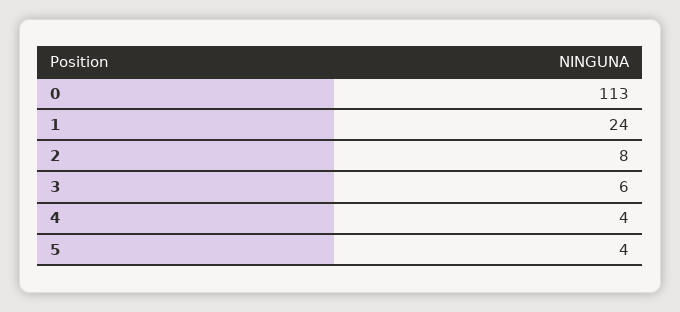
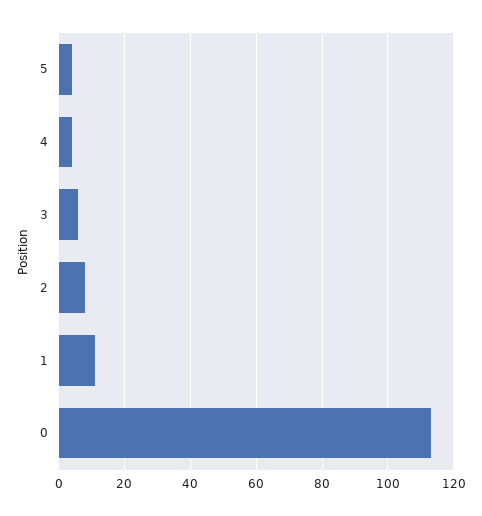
1: 24 -> 10

